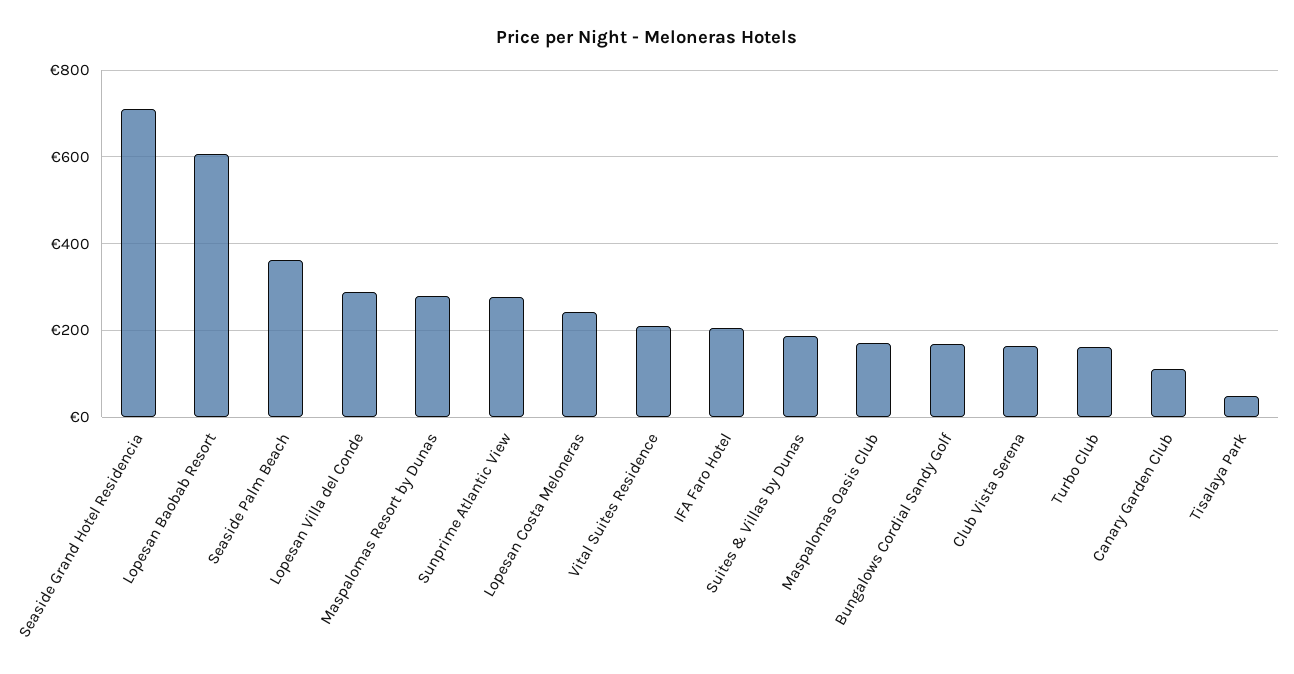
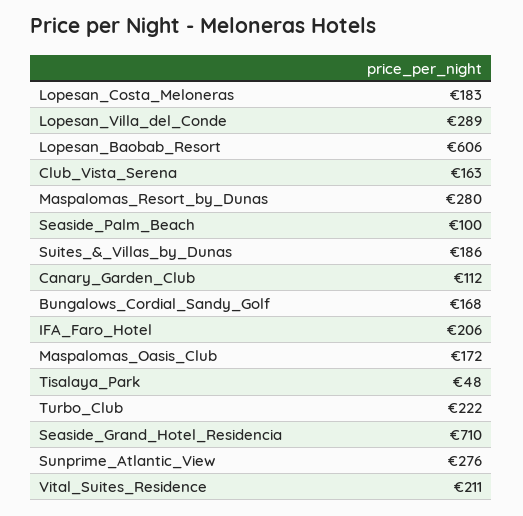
Seaside Palm Beach: 360 -> 100
Lopesan Costa Meloneras: 240 -> 183
Turbo Club: 160 -> 222

